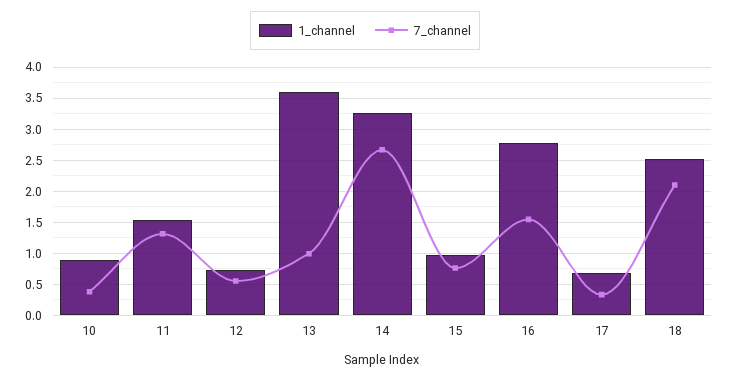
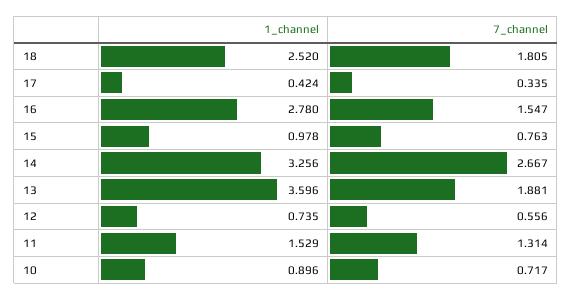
7_channel, 10: 0.4 -> 0.717
7_channel, 13: 1 -> 1.881
1_channel, 17: 0.7 -> 0.424
7_channel, 18: 2.1 -> 1.805

